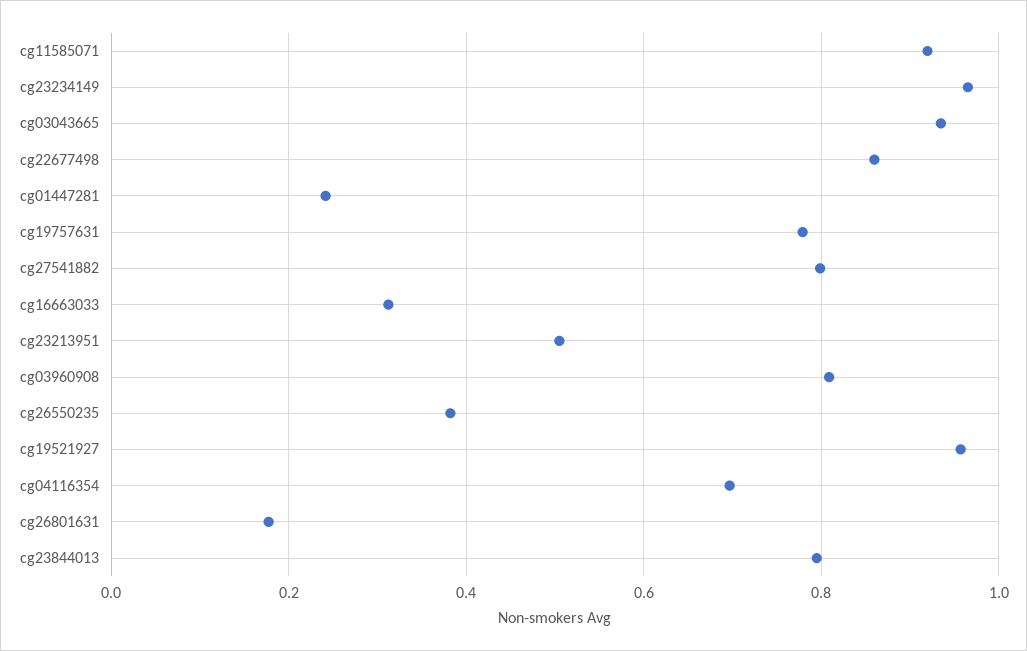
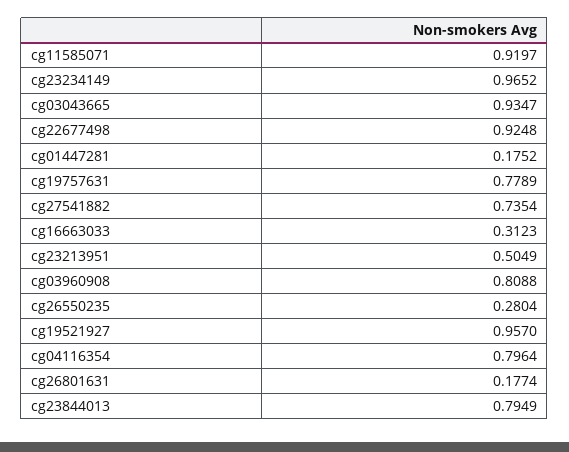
cg22677498: 0.86 -> 0.9248
cg01447281: 0.24 -> 0.1752
cg27541882: 0.8 -> 0.7354
cg26550235: 0.38 -> 0.2804
cg04116354: 0.7 -> 0.7964

